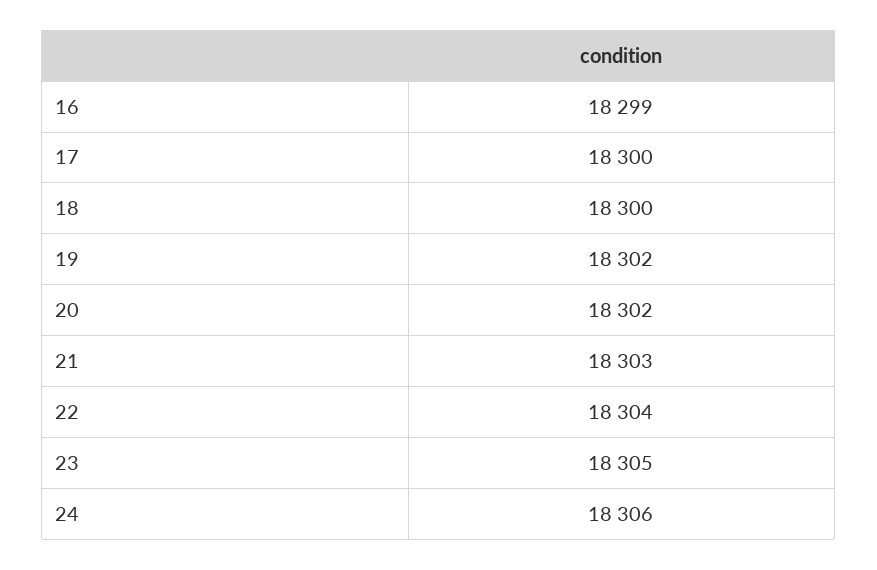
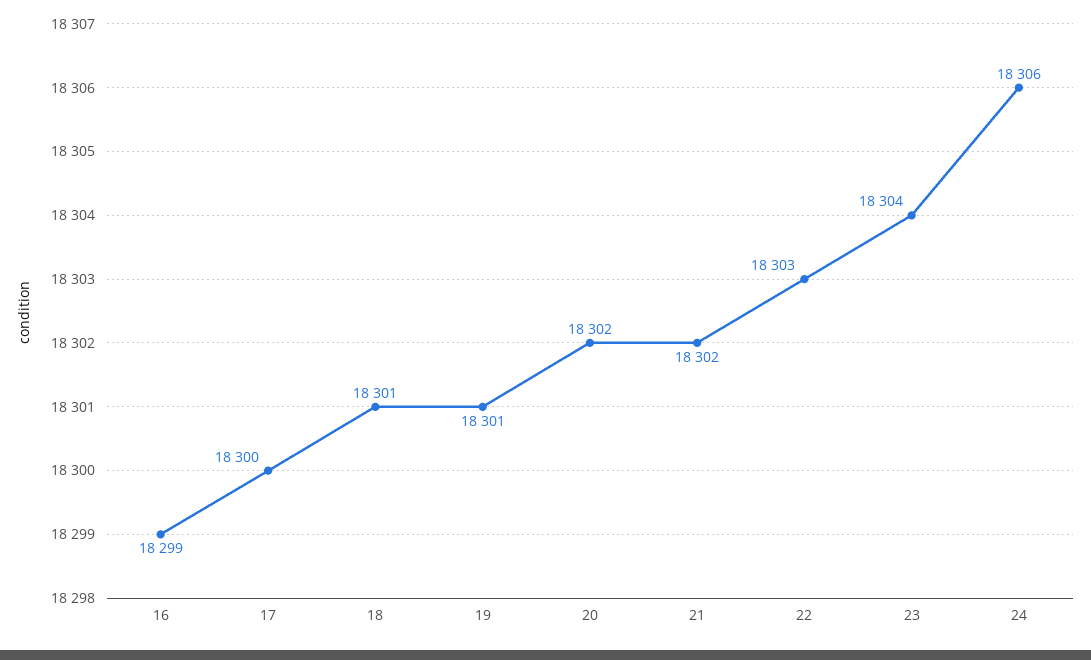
18: 18300 -> 18301
19: 18302 -> 18301
21: 18303 -> 18302
22: 18304 -> 18303
23: 18305 -> 18304

